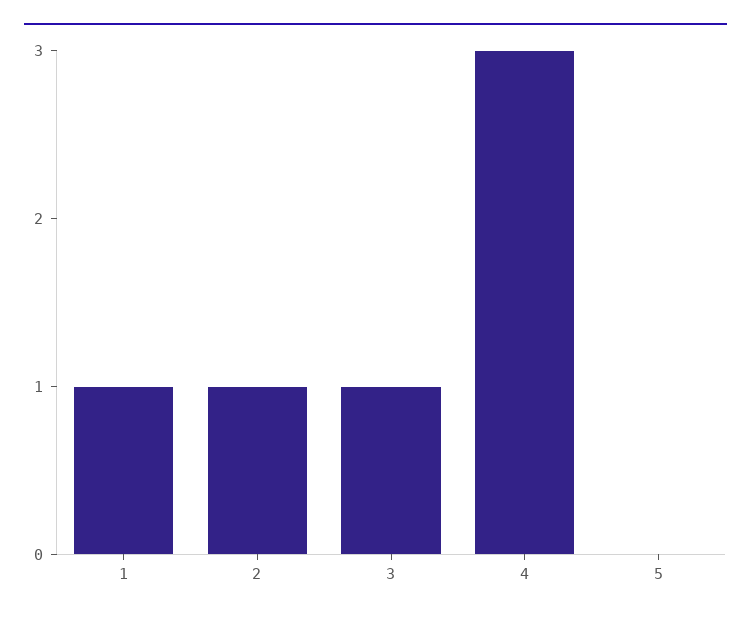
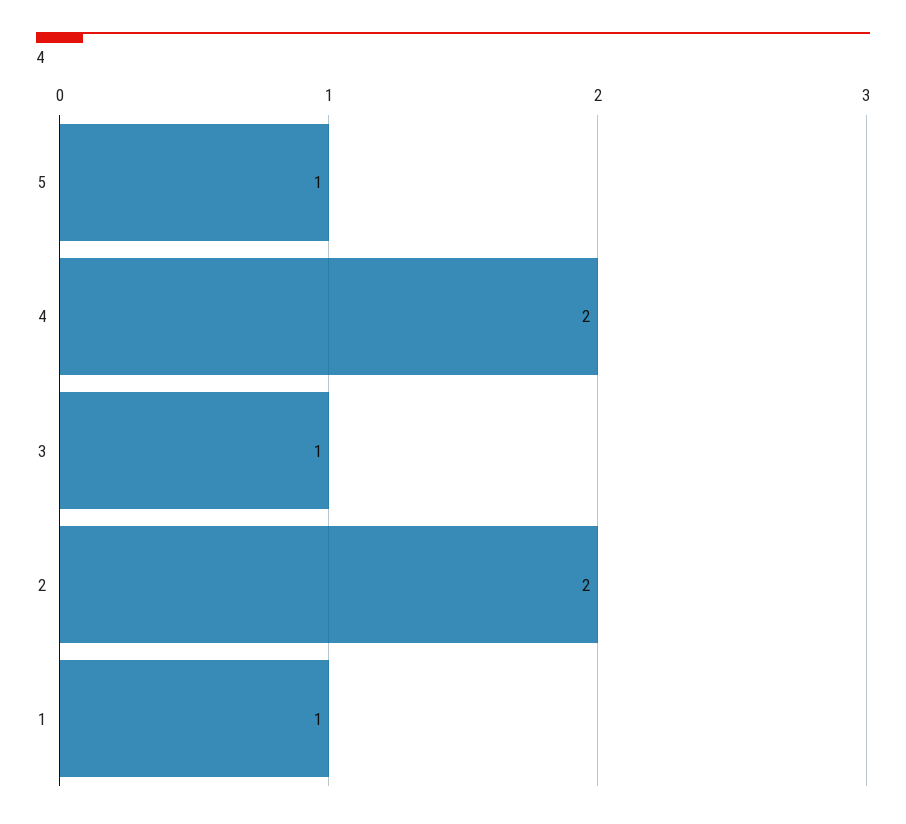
2: 1 -> 2
4: 3 -> 2
5: 0 -> 1

